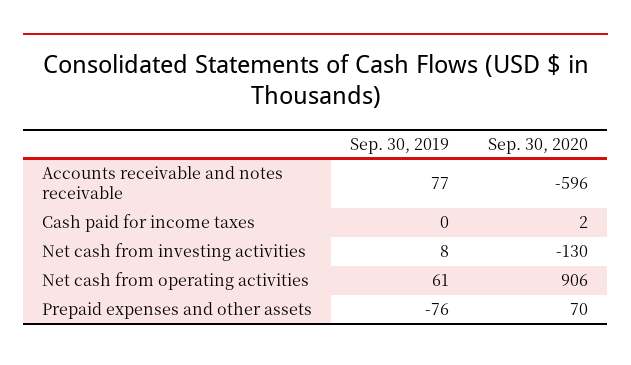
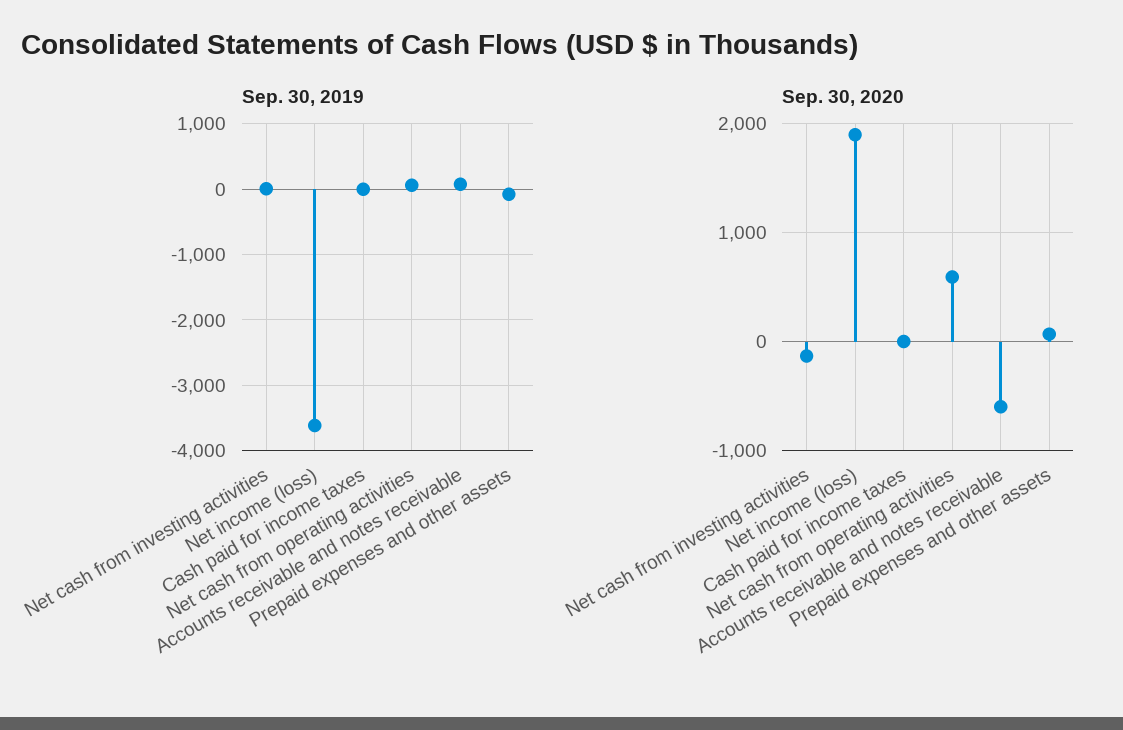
Sep. 30, 2020, Net cash from operating activities: 906 -> 600
Sep. 30, 2019, Net income (loss): none -> -3600
Sep. 30, 2020, Net income (loss): none -> 1900

